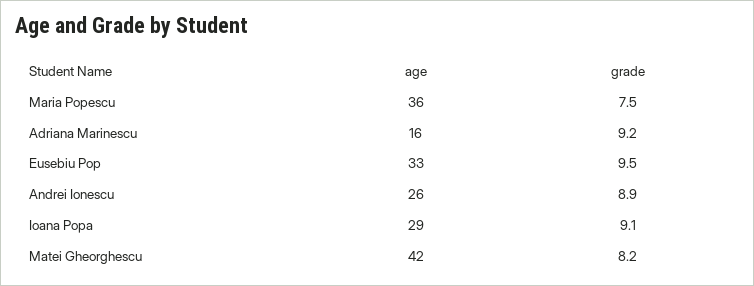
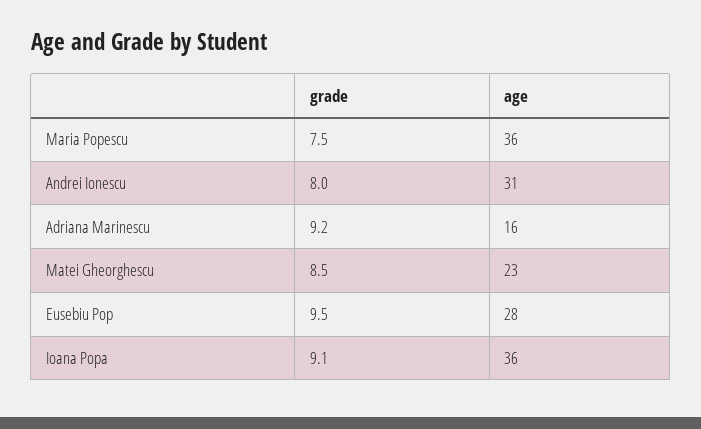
age, Eusebiu Pop: 33 -> 28
age, Andrei Ionescu: 26 -> 31
grade, Andrei Ionescu: 8.9 -> 8
age, Ioana Popa: 29 -> 36
age, Matei Gheorghescu: 42 -> 23
grade, Matei Gheorghescu: 8.2 -> 8.5

